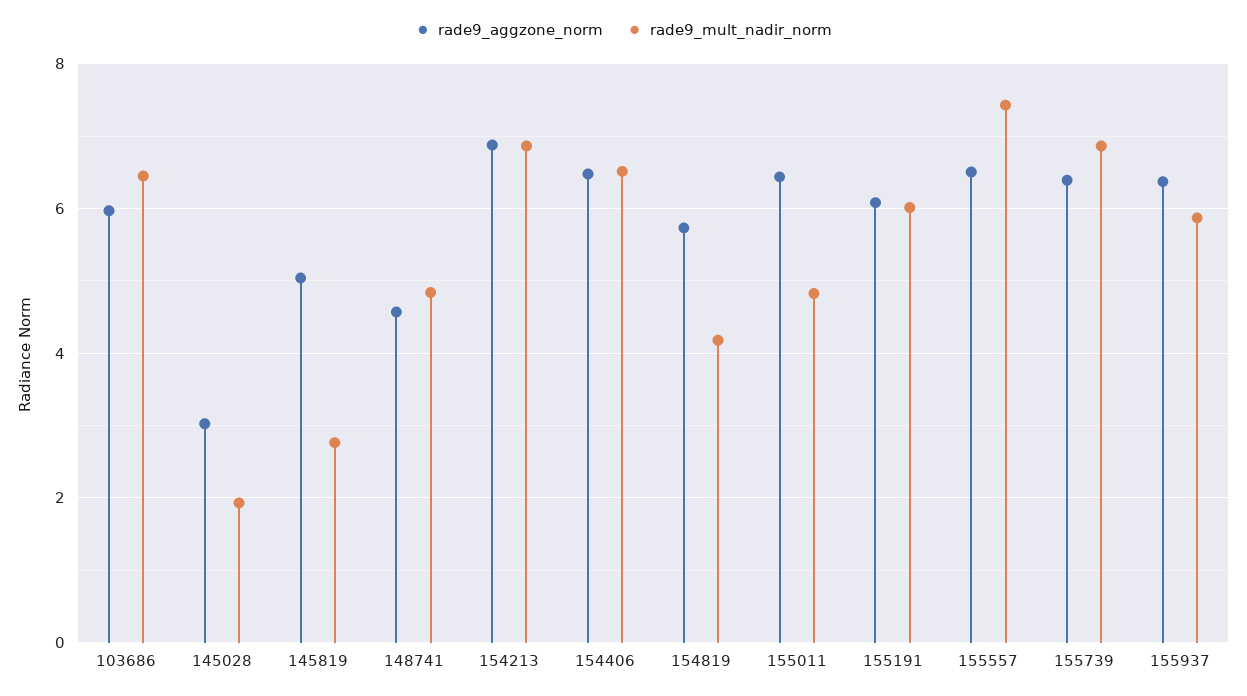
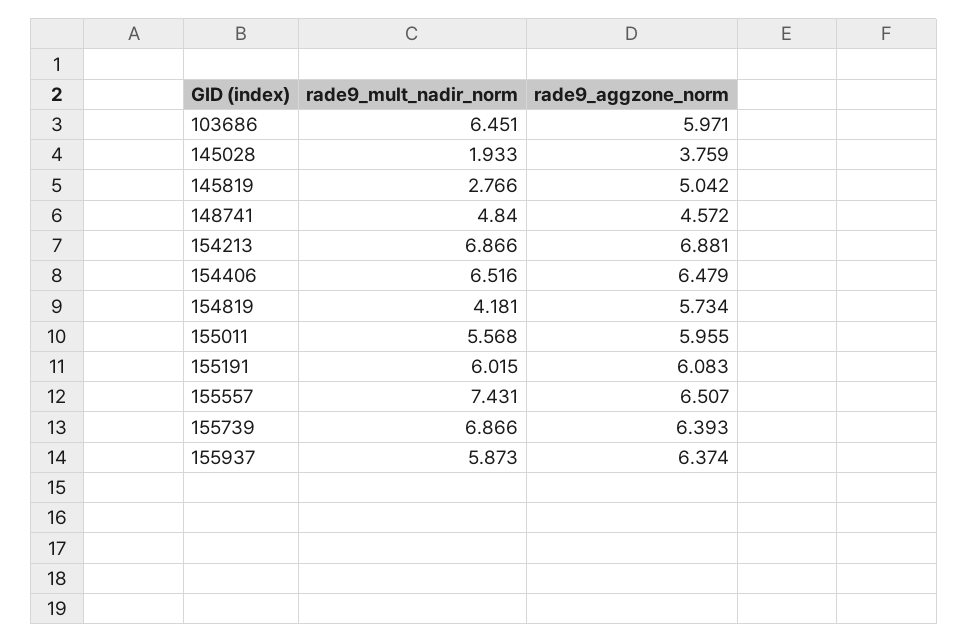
rade9_aggzone_norm, 145028: 3 -> 3.759
rade9_aggzone_norm, 155011: 6.4 -> 5.955
rade9_mult_nadir_norm, 155011: 4.8 -> 5.568

